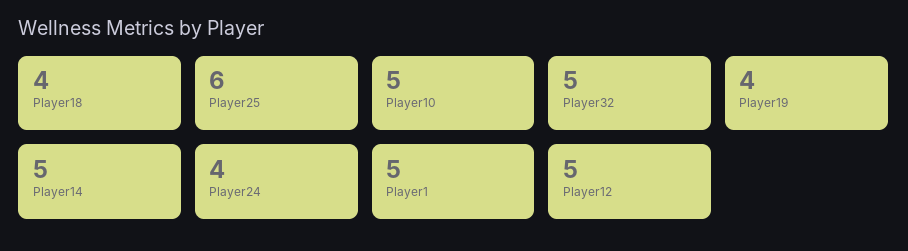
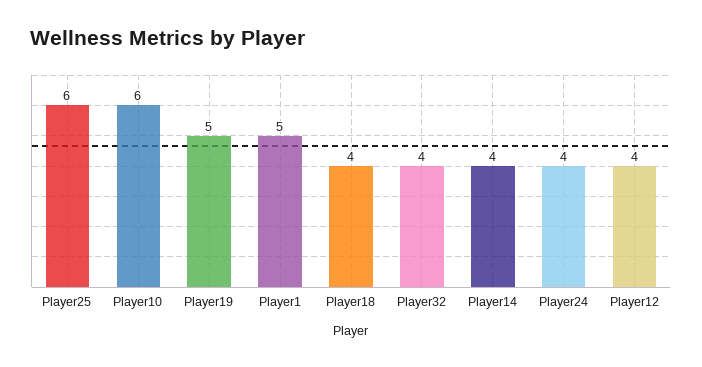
Player10: 5 -> 6
Player32: 5 -> 4
Player19: 4 -> 5
Player14: 5 -> 4
Player12: 5 -> 4

